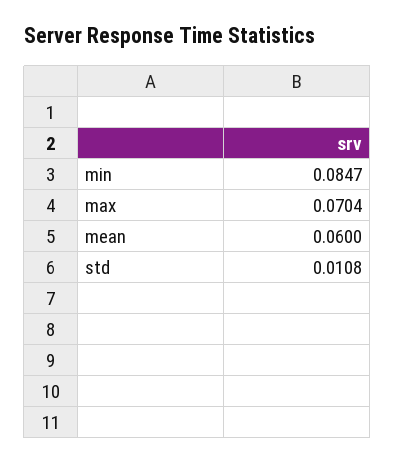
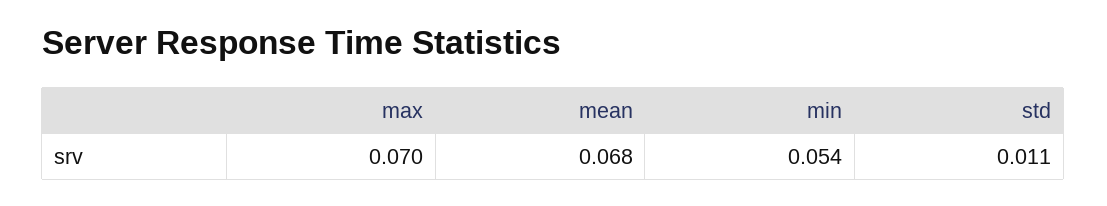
min: 0.0847 -> 0.054
mean: 0.06 -> 0.068

